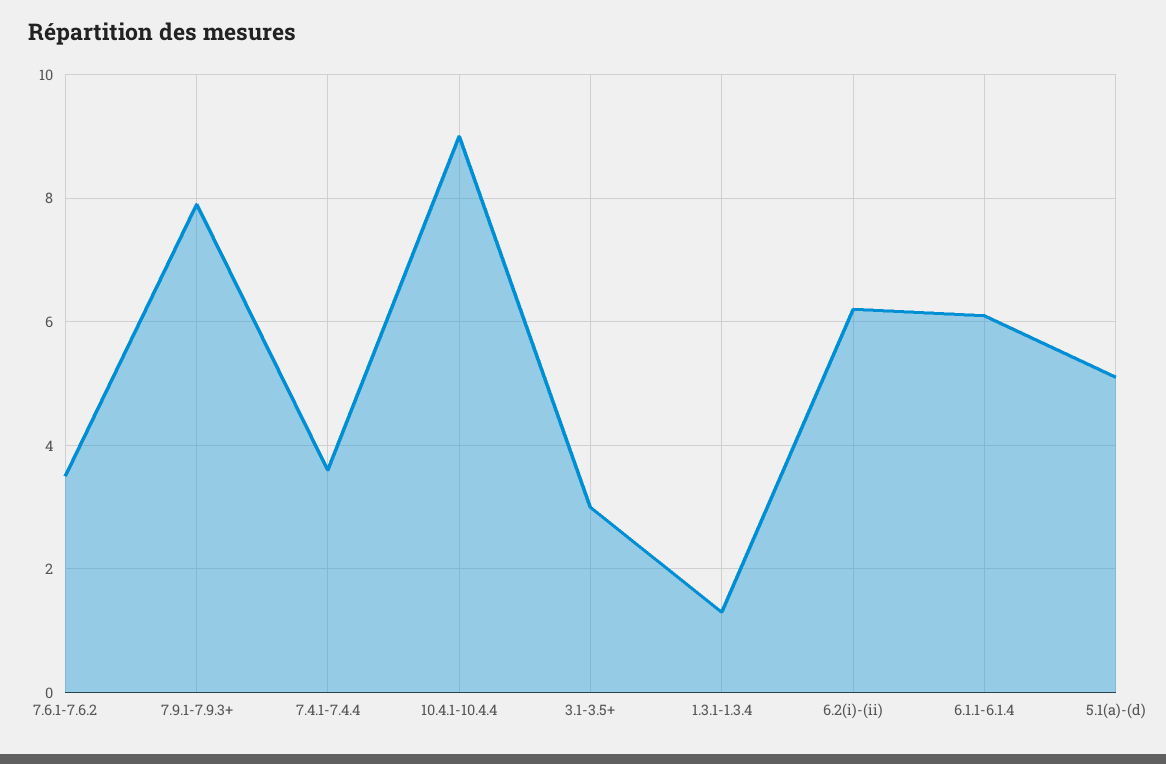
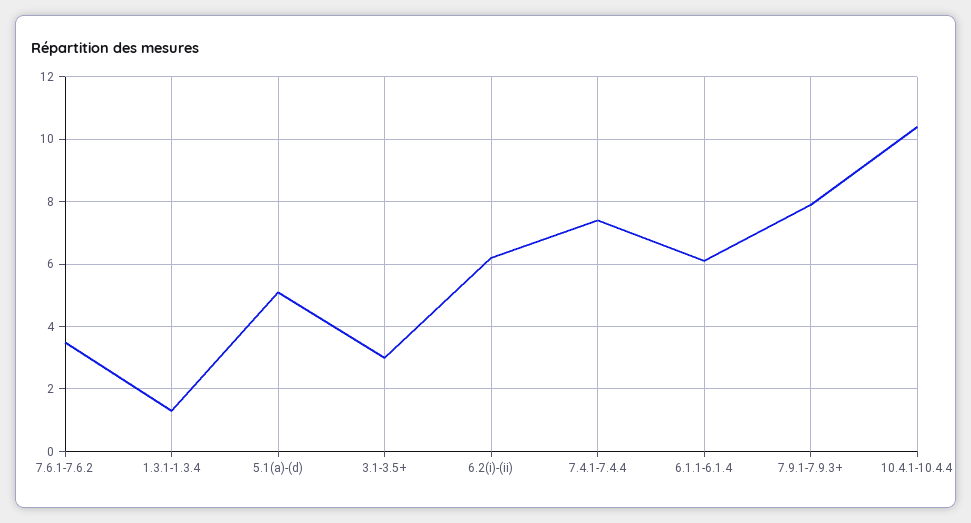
7.4.1-7.4.4: 3.5 -> 7.5
10.4.1-10.4.4: 9 -> 10.5

